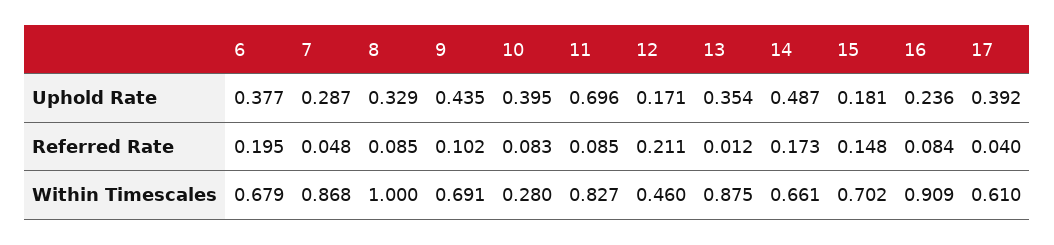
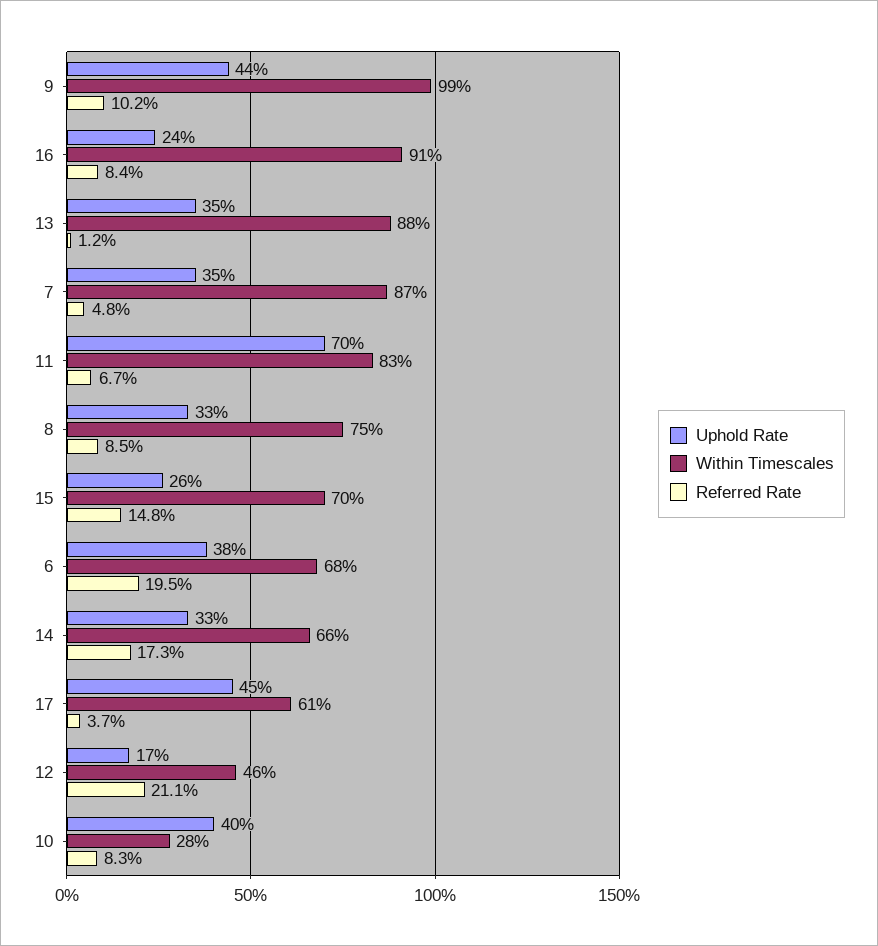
Uphold Rate, 7: 0.287 -> 0.35
Uphold Rate, 14: 0.487 -> 0.33
Uphold Rate, 15: 0.181 -> 0.26
Uphold Rate, 17: 0.392 -> 0.45
Referred Rate, 11: 0.085 -> 0.067
Referred Rate, 17: 0.04 -> 0.037
Within Timescales, 8: 1 -> 0.75
Within Timescales, 9: 0.691 -> 0.99

